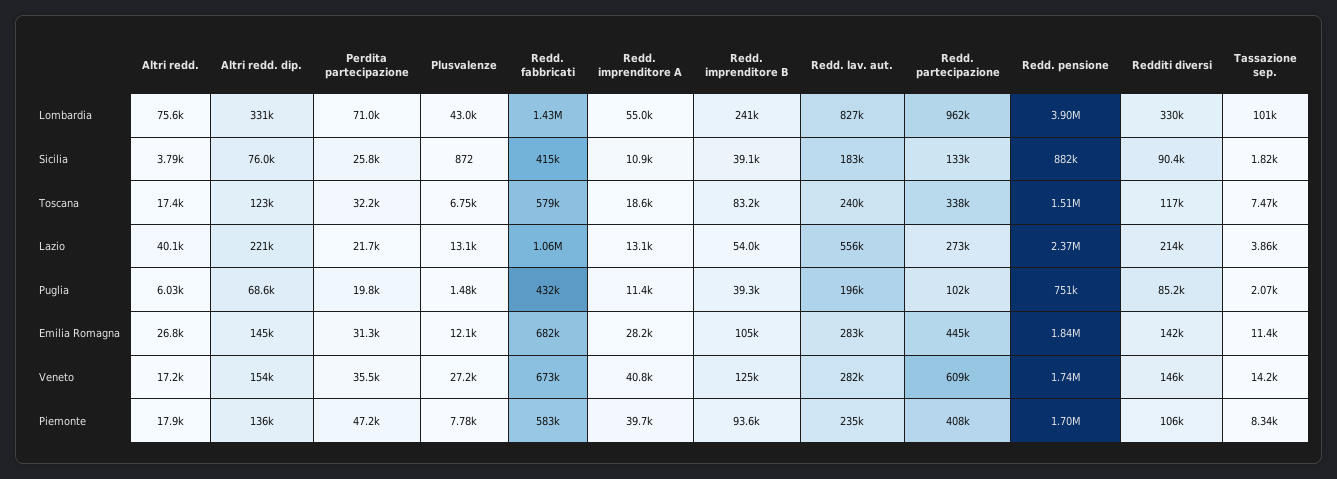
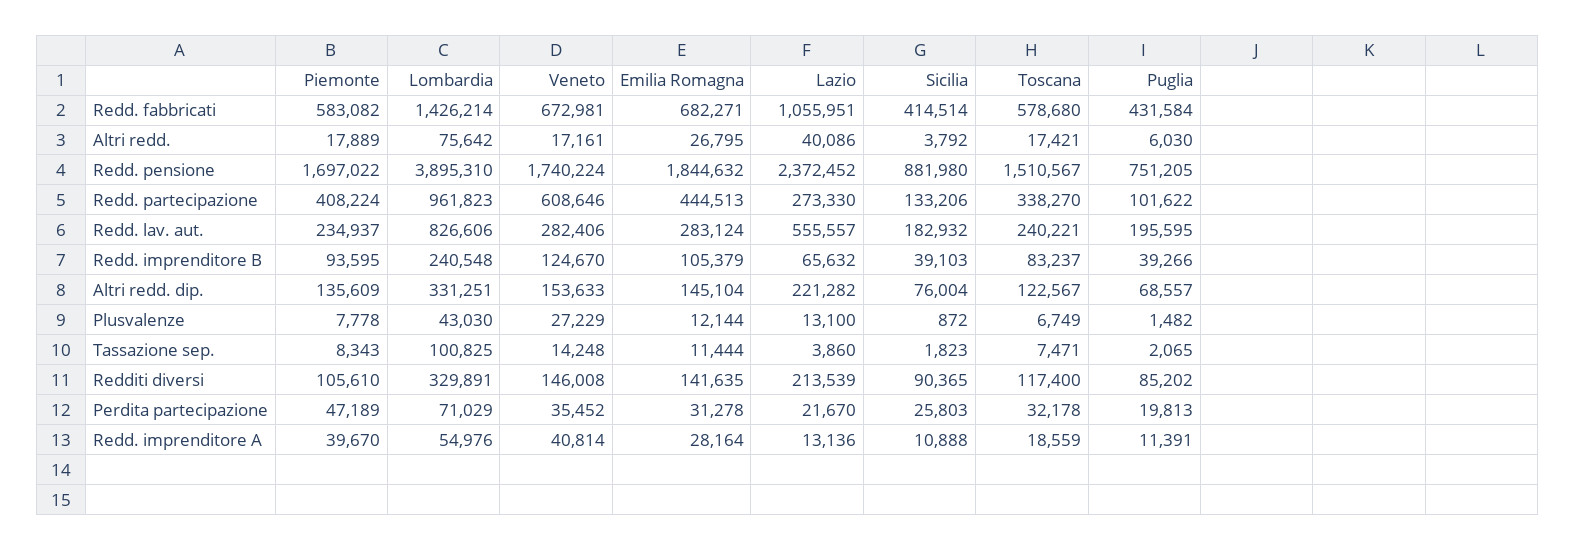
Redd. imprenditore B, Lazio: 54000 -> 65632

